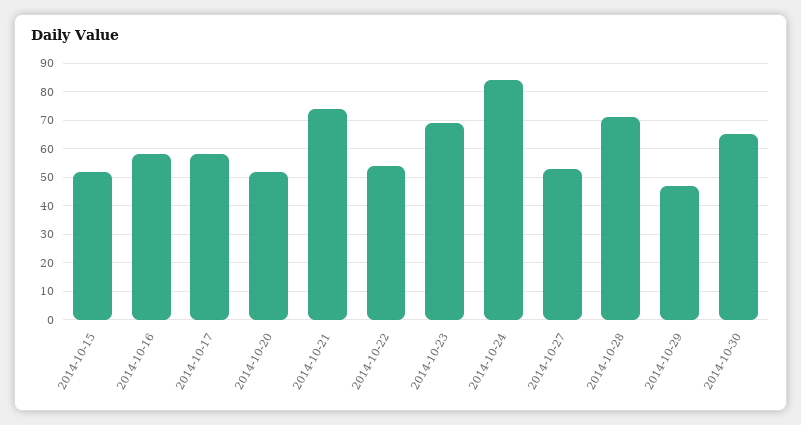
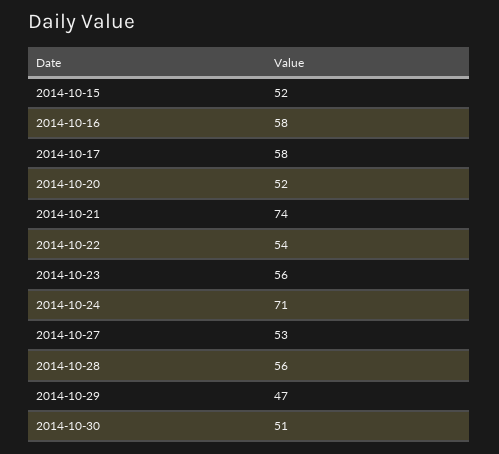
2014-10-23: 70 -> 56
2014-10-24: 85 -> 71
2014-10-28: 70 -> 56
2014-10-30: 65 -> 51

